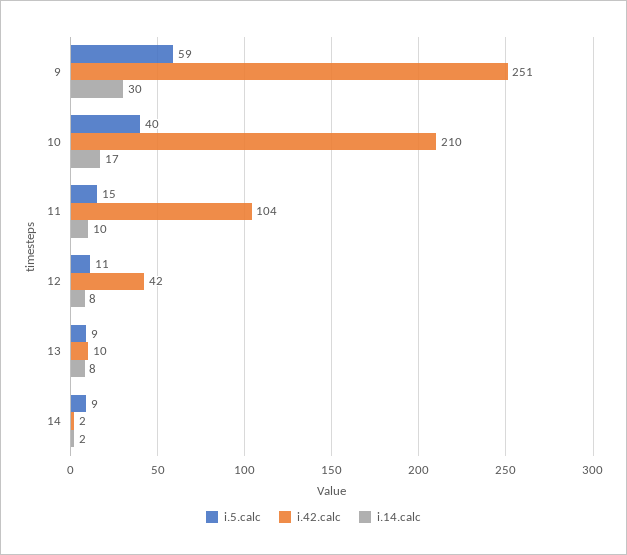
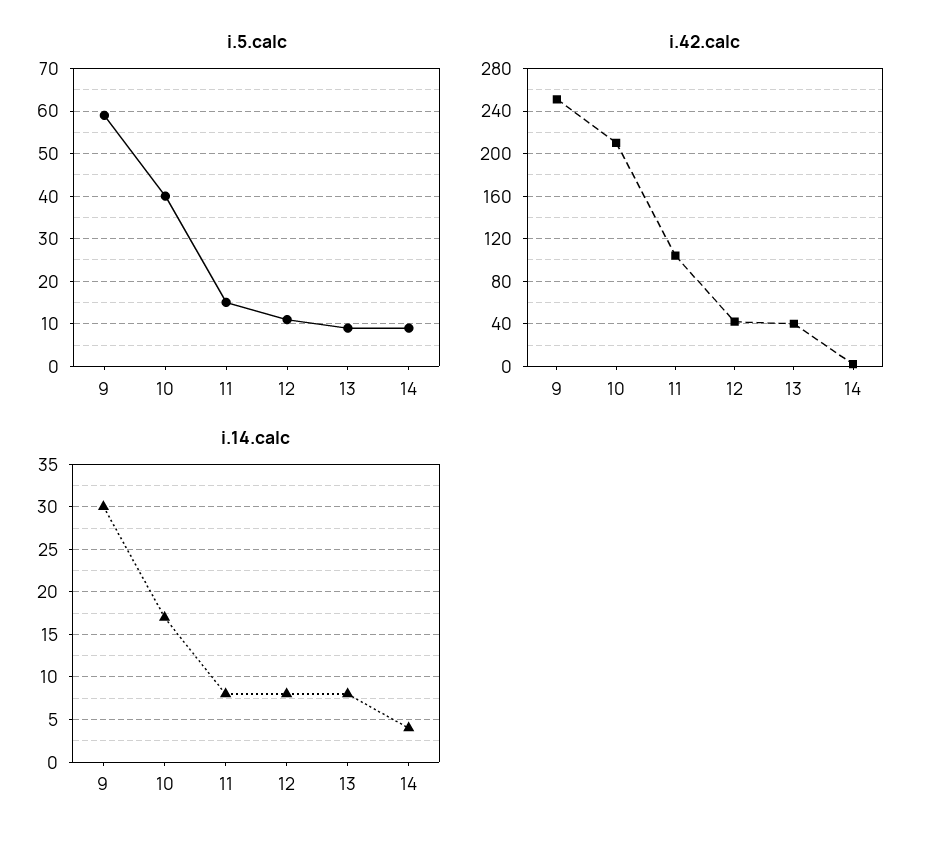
i.14.calc, 11: 10 -> 8
i.42.calc, 13: 10 -> 40
i.14.calc, 14: 2 -> 4

